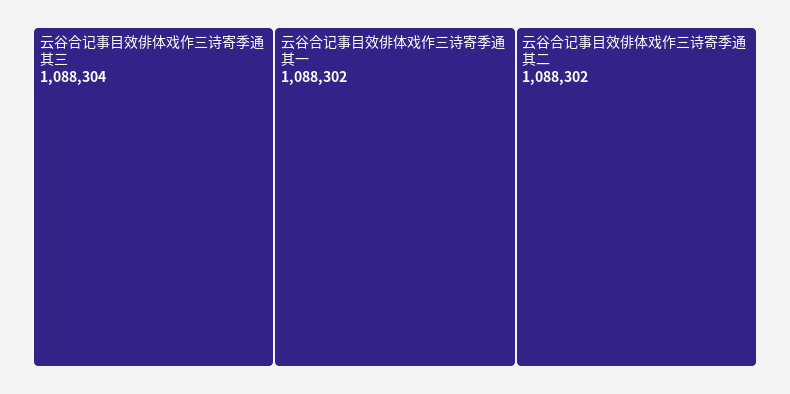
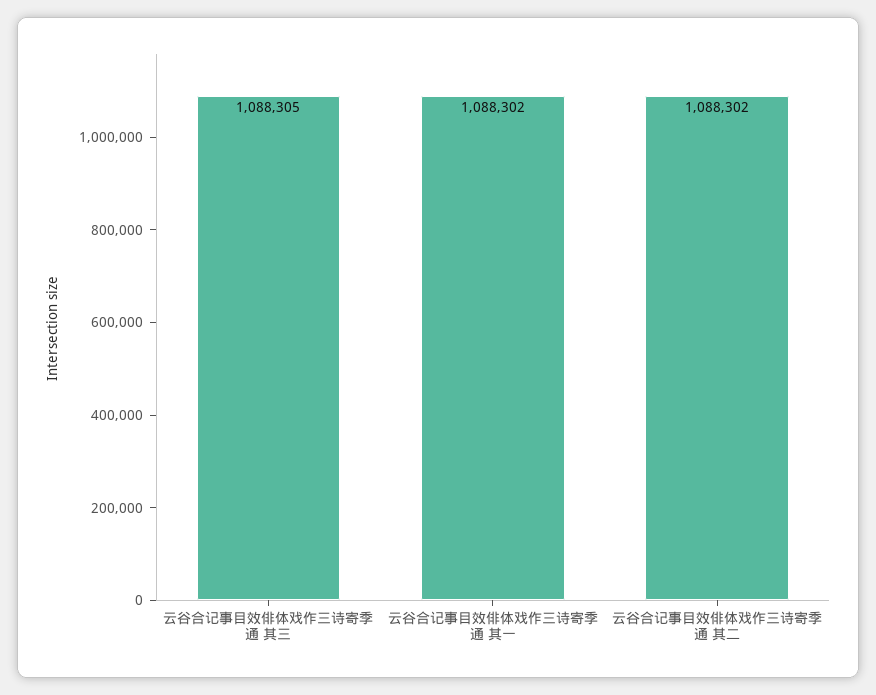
云谷合记事目效俳体戏作三诗寄季通 其三: 1088304 -> 1088305

